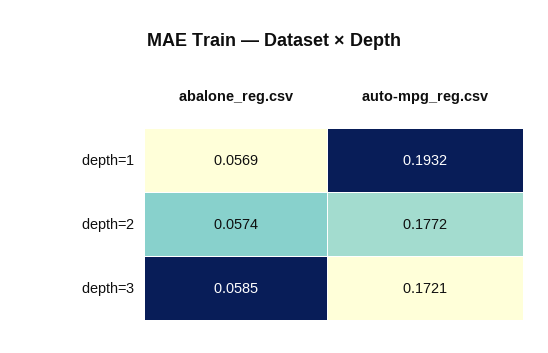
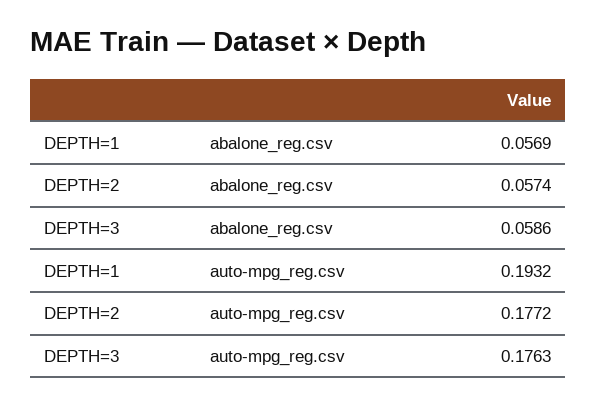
abalone_reg.csv, depth=3: 0.0585 -> 0.0586
auto-mpg_reg.csv, depth=3: 0.1721 -> 0.1763

